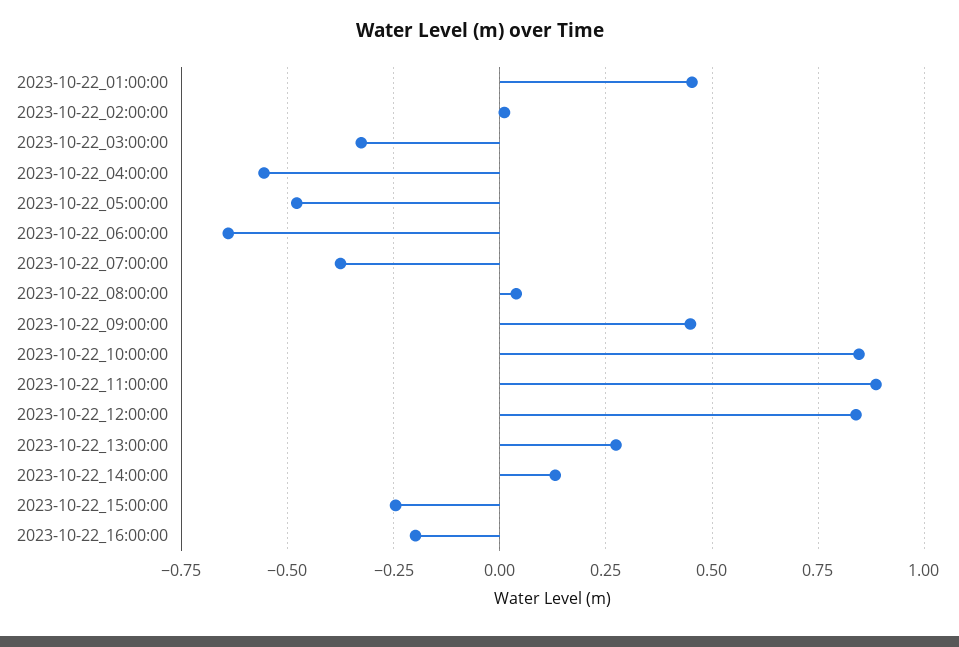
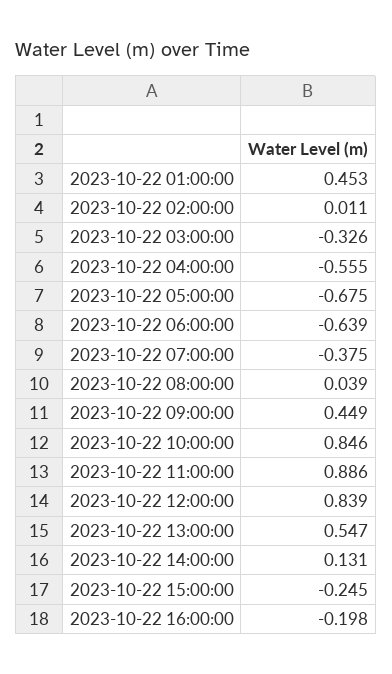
2023-10-22_05:00:00: -0.475 -> -0.675
2023-10-22_13:00:00: 0.275 -> 0.547

